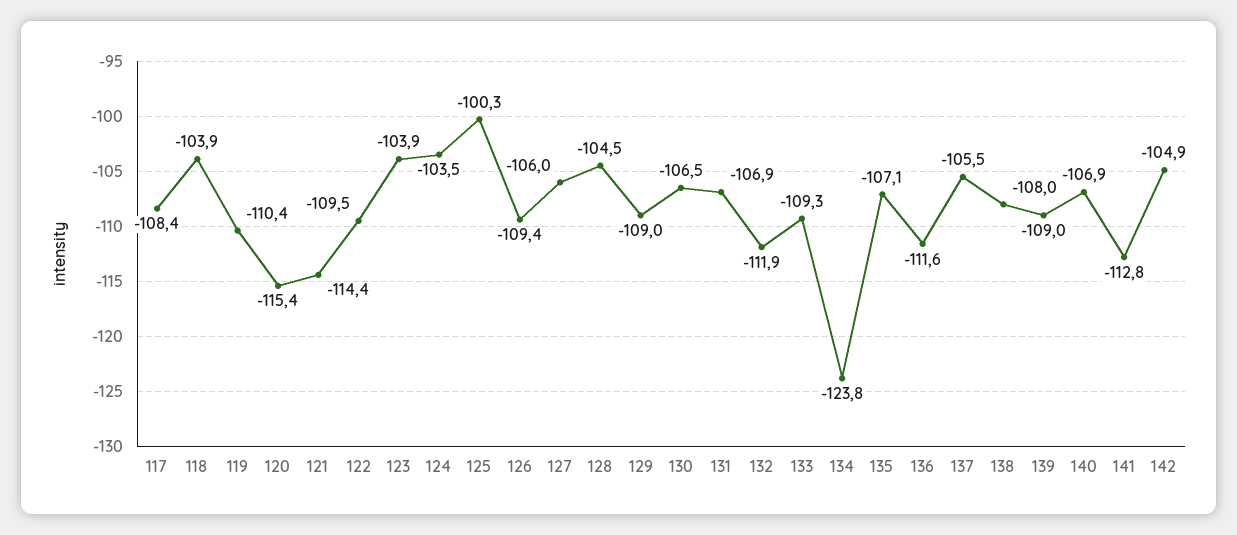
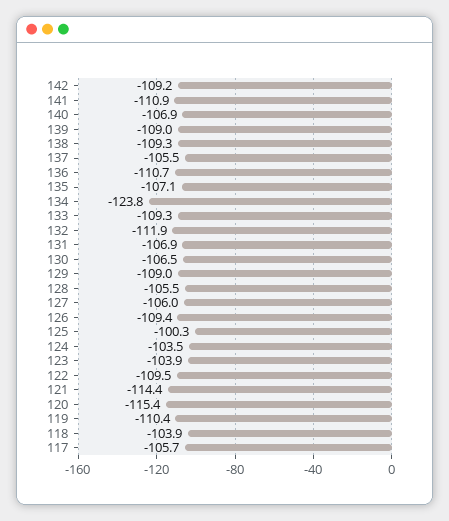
117: -108.4 -> -105.7
128: -104.5 -> -105.5
136: -111.6 -> -110.7
138: -108 -> -109.3
141: -112.8 -> -110.9
142: -104.9 -> -109.2

